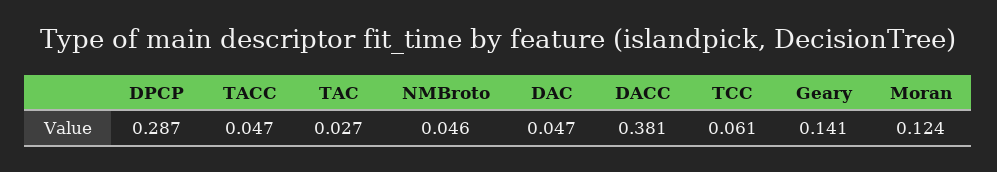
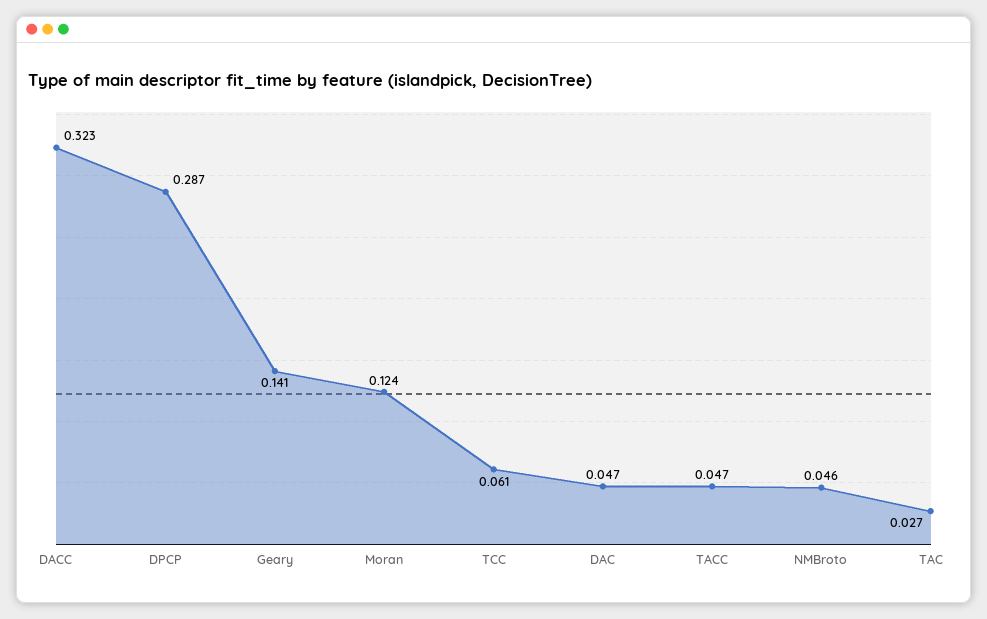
DACC: 0.381 -> 0.323

